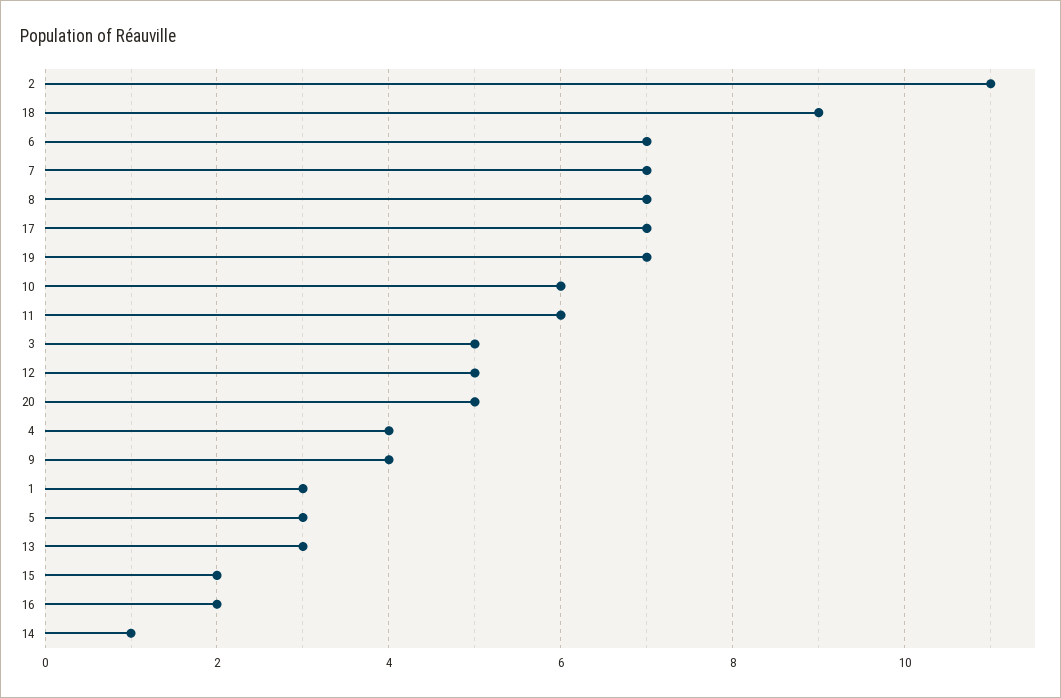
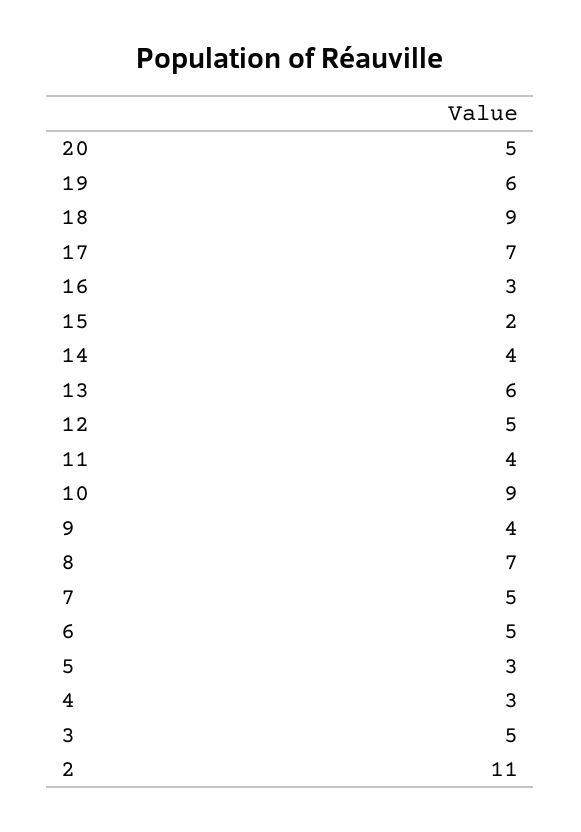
6: 7 -> 5
7: 7 -> 5
19: 7 -> 6
10: 6 -> 9
11: 6 -> 4
4: 4 -> 3
1: 3 -> none
13: 3 -> 6
16: 2 -> 3
14: 1 -> 4

